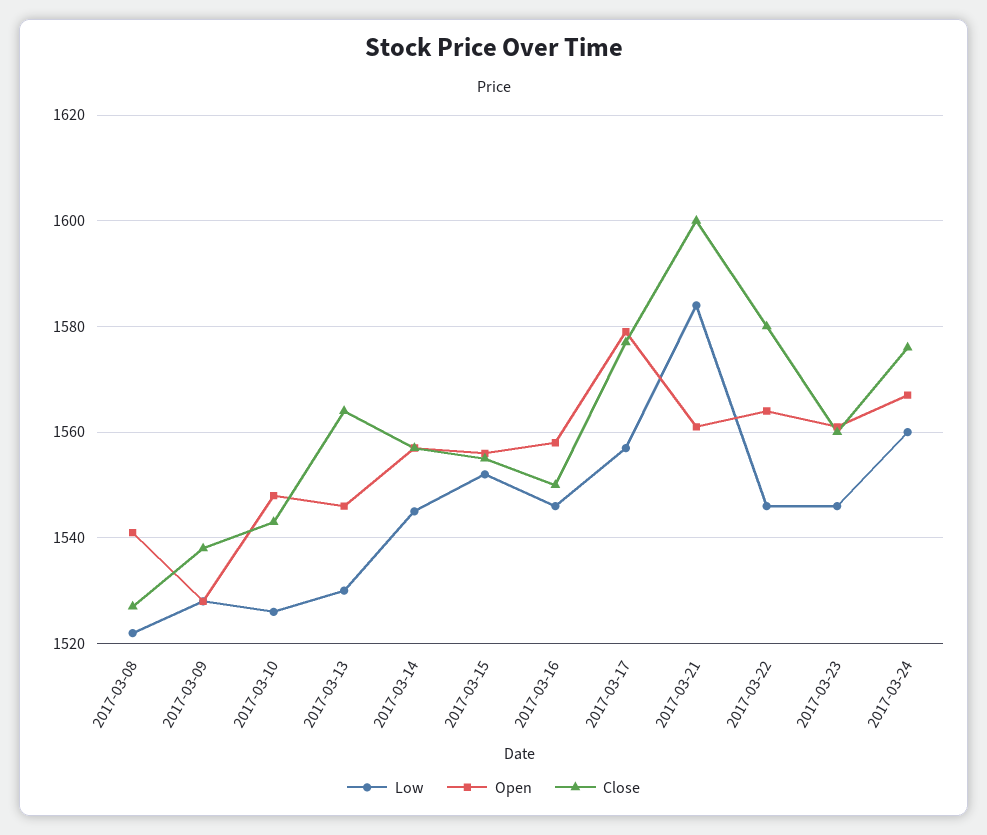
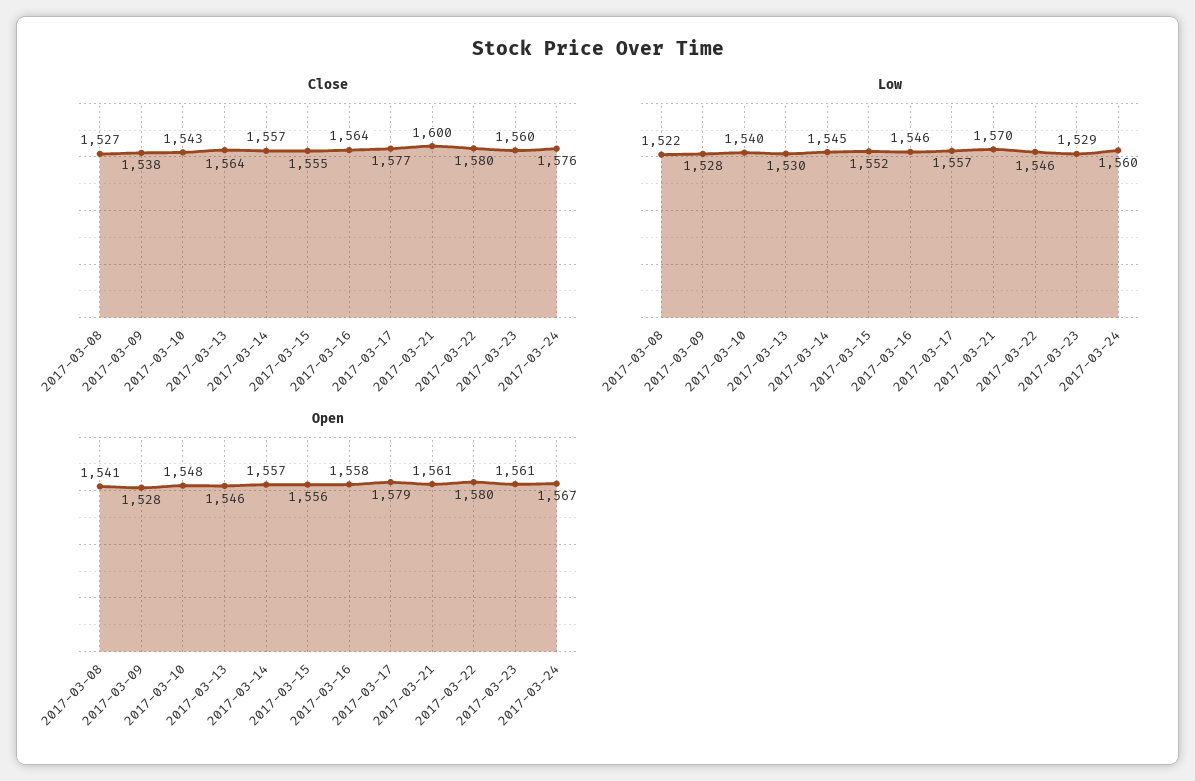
Low, 2017-03-10: 1525 -> 1540
Close, 2017-03-16: 1550 -> 1564
Low, 2017-03-21: 1585 -> 1570
Open, 2017-03-22: 1565 -> 1580
Low, 2017-03-23: 1545 -> 1529

